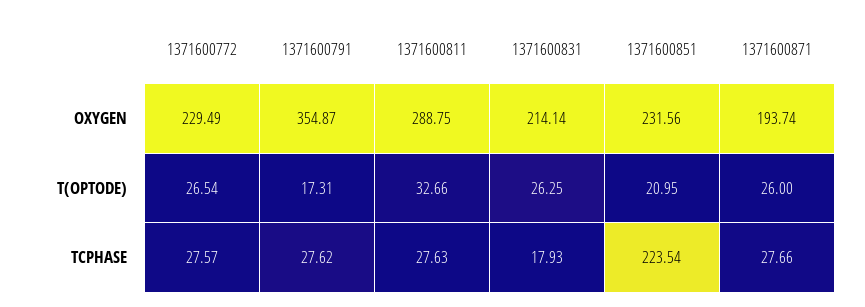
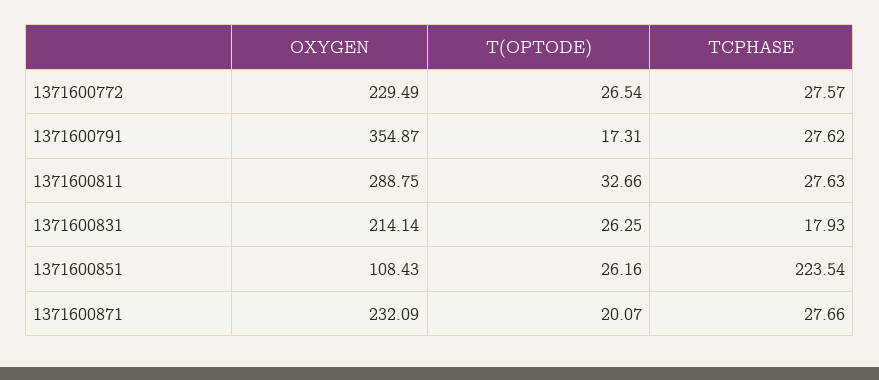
1371600851, OXYGEN: 231.56 -> 108.43
1371600871, OXYGEN: 193.74 -> 232.09
1371600851, T(OPTODE): 20.95 -> 26.16
1371600871, T(OPTODE): 26 -> 20.07

